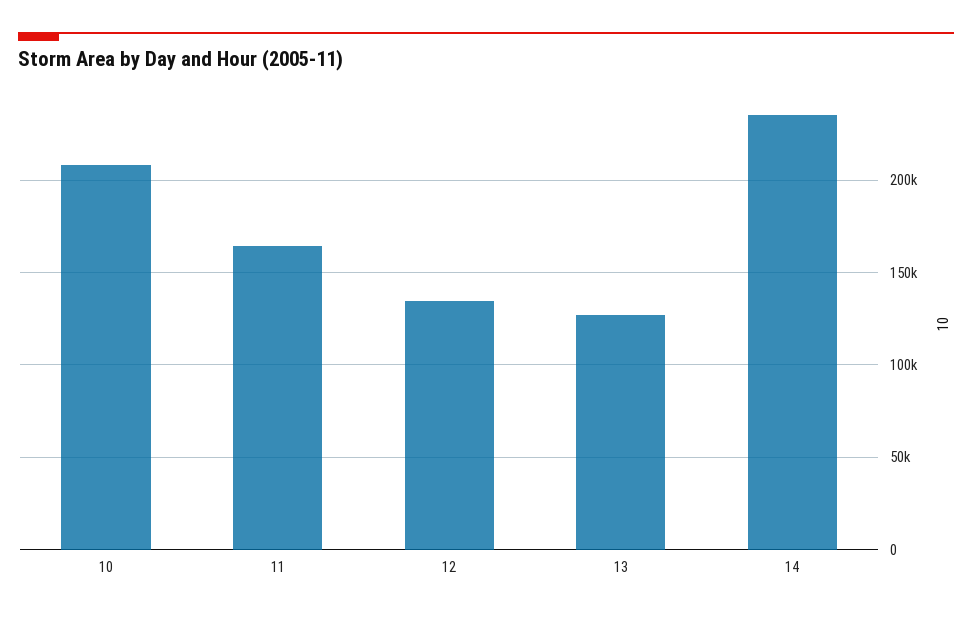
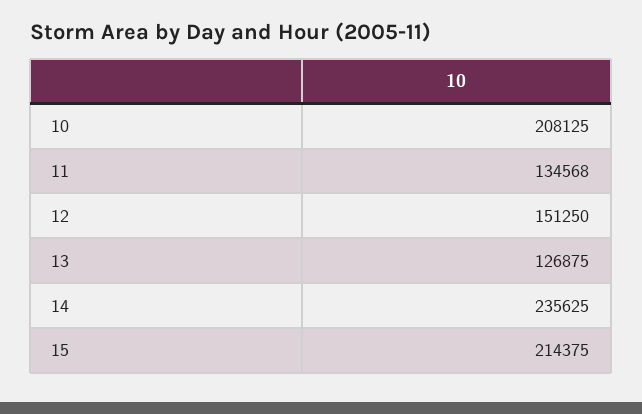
11: 165000 -> 134568
12: 135000 -> 151250
15: none -> 214375

